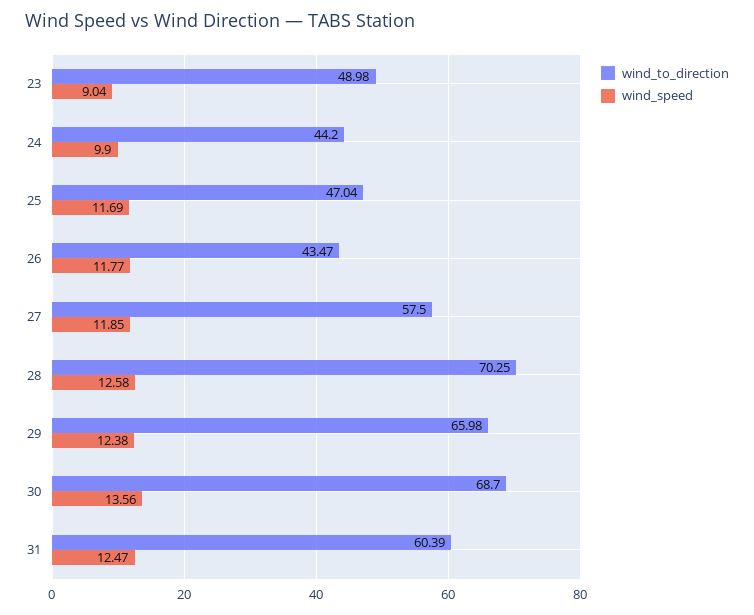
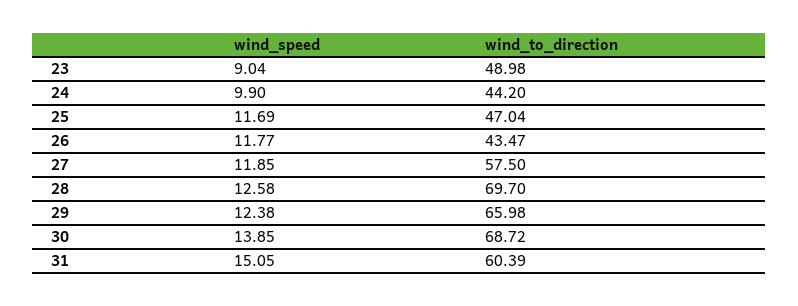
wind_to_direction, 28: 70.25 -> 69.7
wind_to_direction, 30: 68.7 -> 68.72
wind_speed, 30: 13.56 -> 13.85
wind_speed, 31: 12.47 -> 15.05

